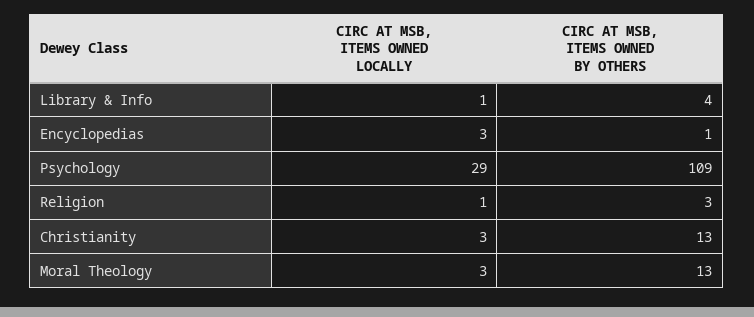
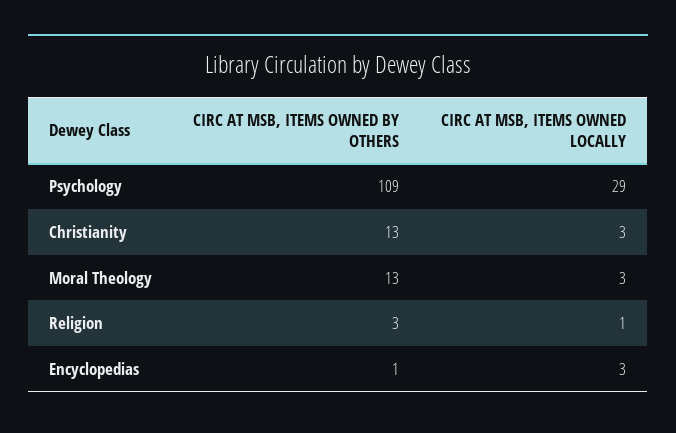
CIRC AT MSB, ITEMS OWNED LOCALLY, Library & Info: 1 -> none
CIRC AT MSB, ITEMS OWNED BY OTHERS, Library & Info: 4 -> none

